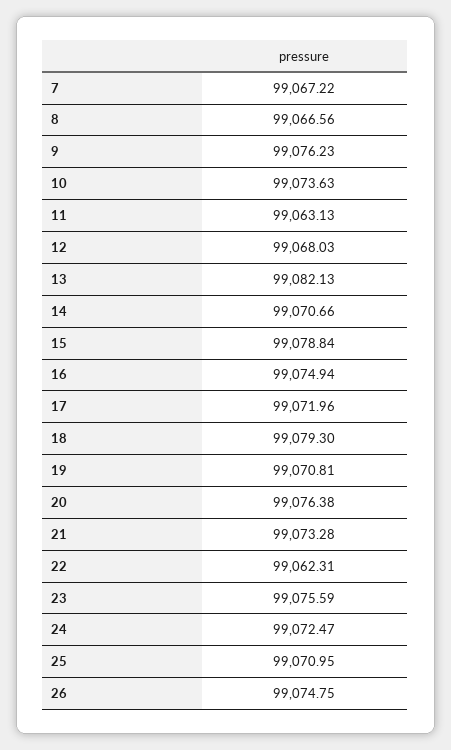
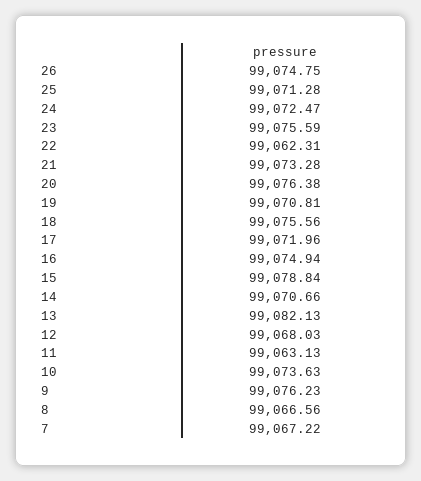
18: 99079.3 -> 99075.56
25: 99070.95 -> 99071.28

